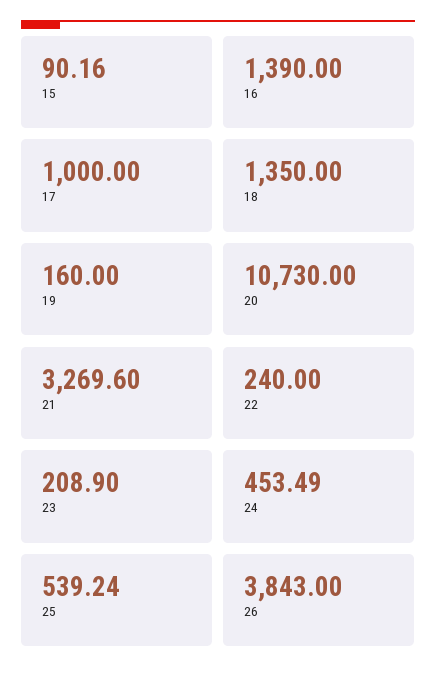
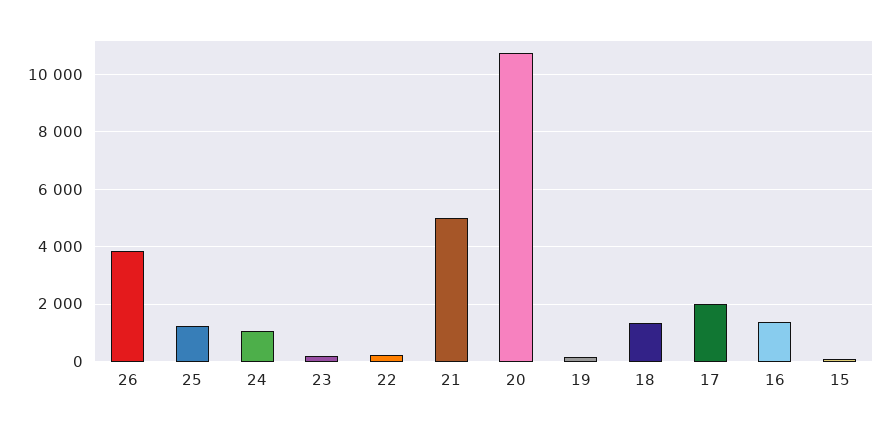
17: 1000 -> 2000
21: 3269.6 -> 5000
24: 453.49 -> 1000
25: 539.24 -> 1250

